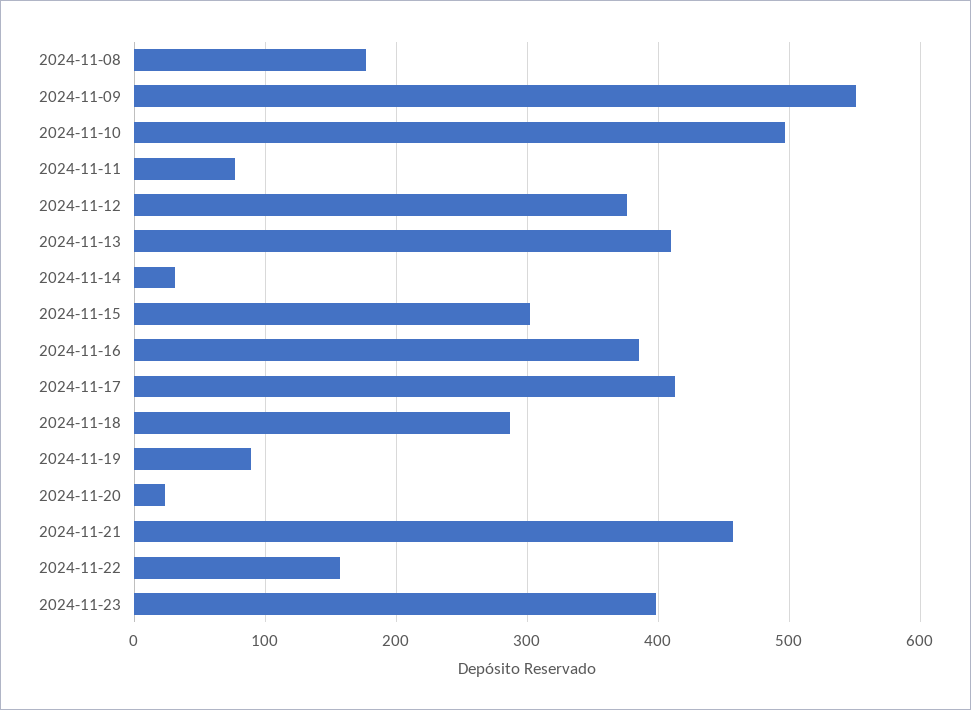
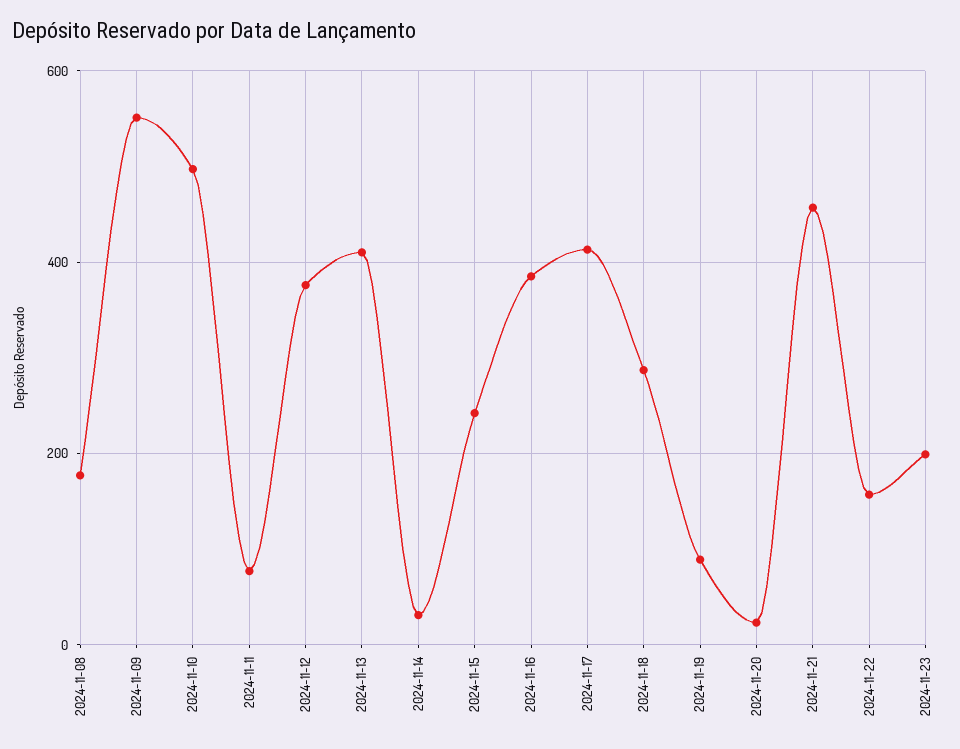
2024-11-15: 300 -> 240
2024-11-23: 400 -> 200

